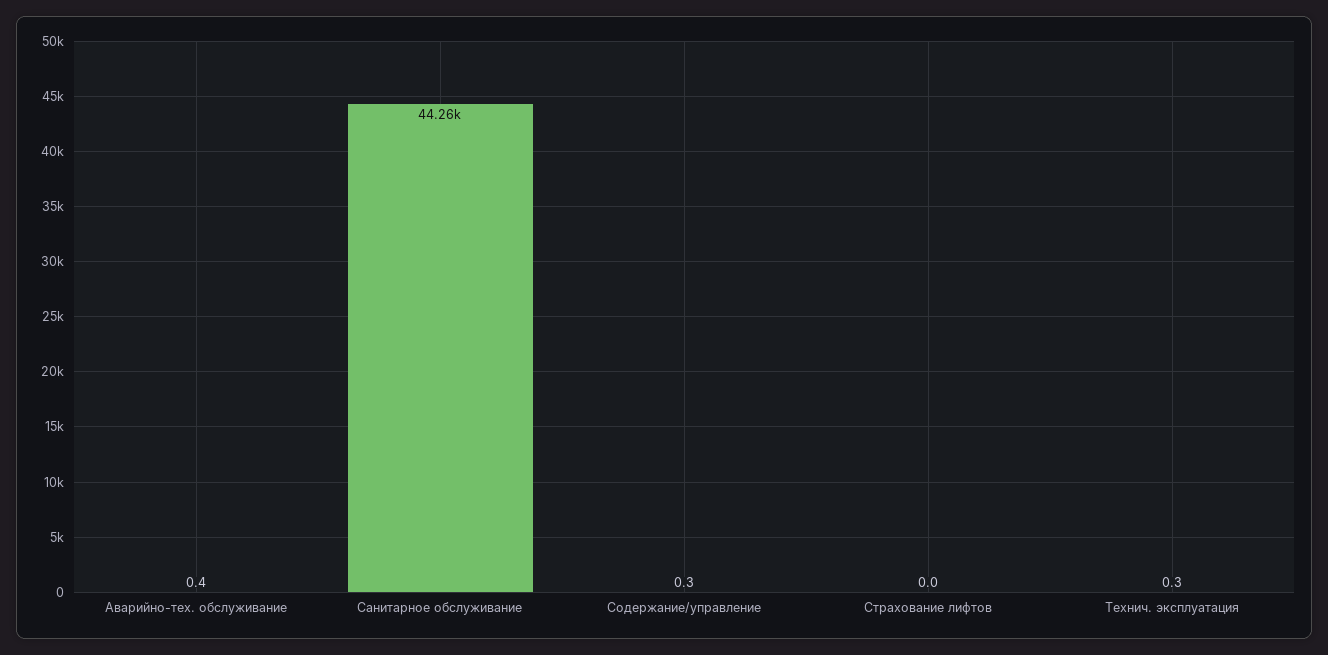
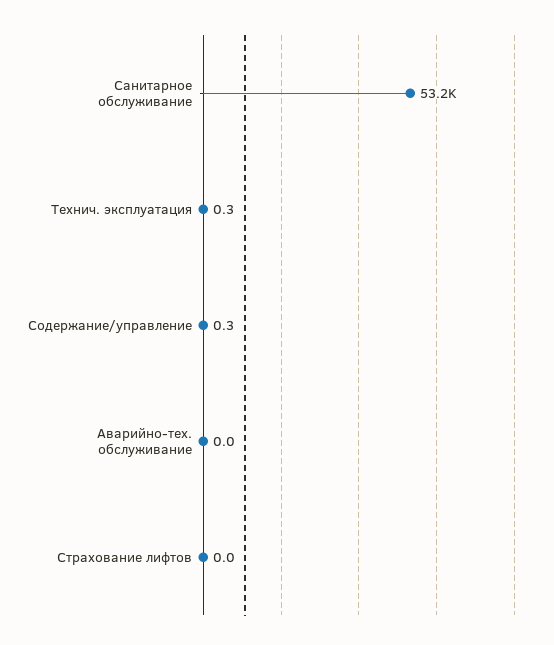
Аварийно-тех. обслуживание: 0.4 -> 0
Санитарное обслуживание: 44260 -> 53200

